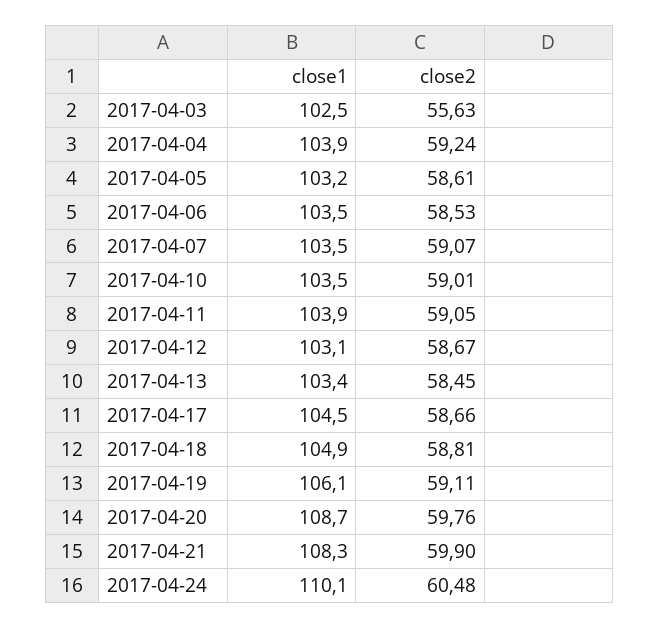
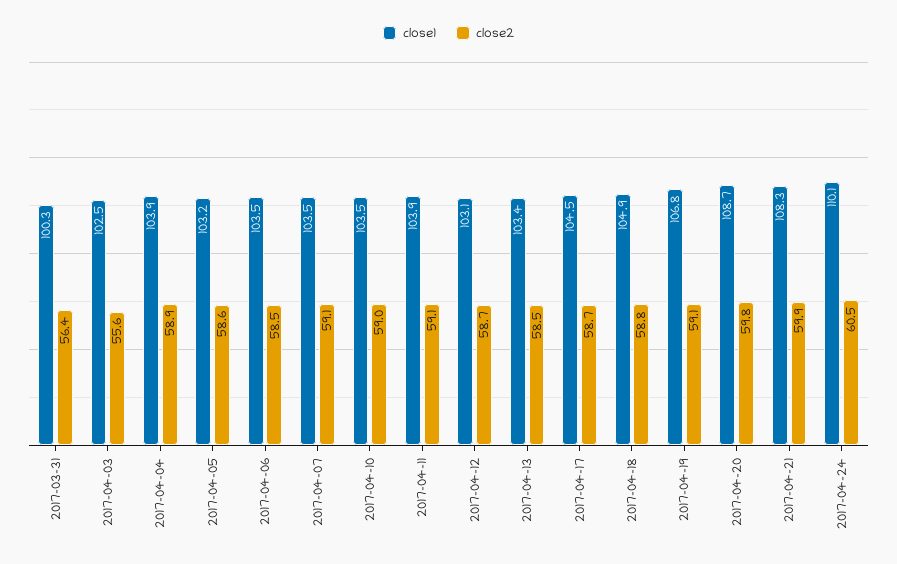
close2, 2017-04-04: 59.24 -> 58.9
close1, 2017-04-19: 106.1 -> 106.8
close1, 2017-03-31: none -> 100.3
close2, 2017-03-31: none -> 56.4

